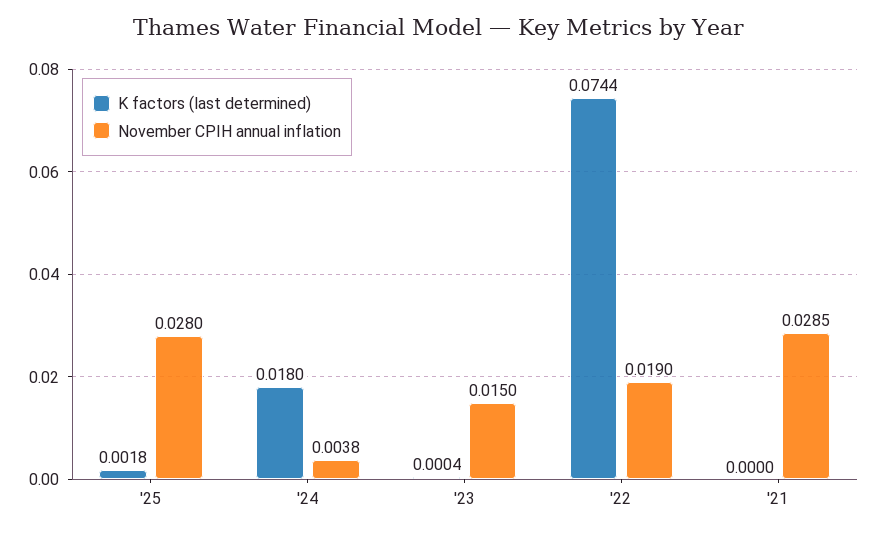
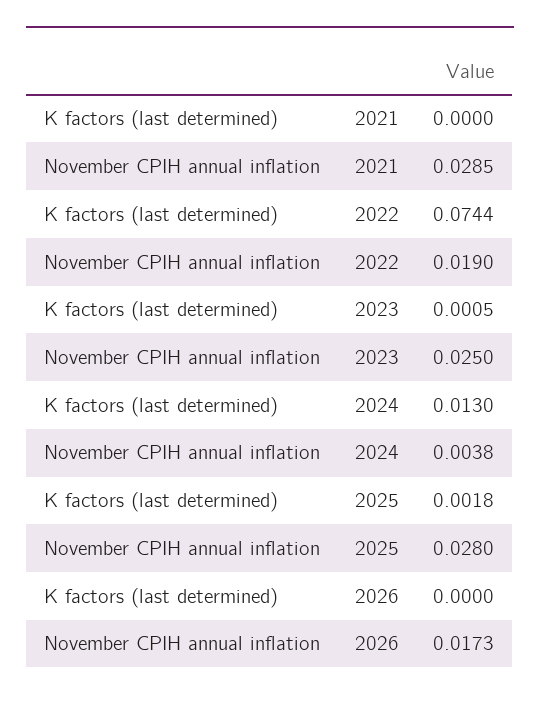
K factors (last determined), '24: 0.018 -> 0.013
K factors (last determined), '23: 0.0004 -> 0.0005
November CPIH annual inflation, '23: 0.015 -> 0.025
K factors (last determined), 2026: none -> 0
November CPIH annual inflation, 2026: none -> 0.0173

